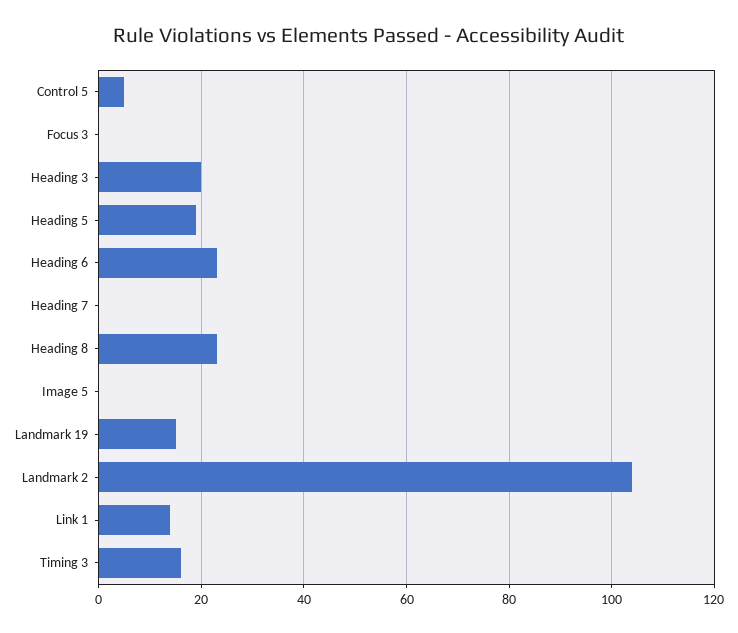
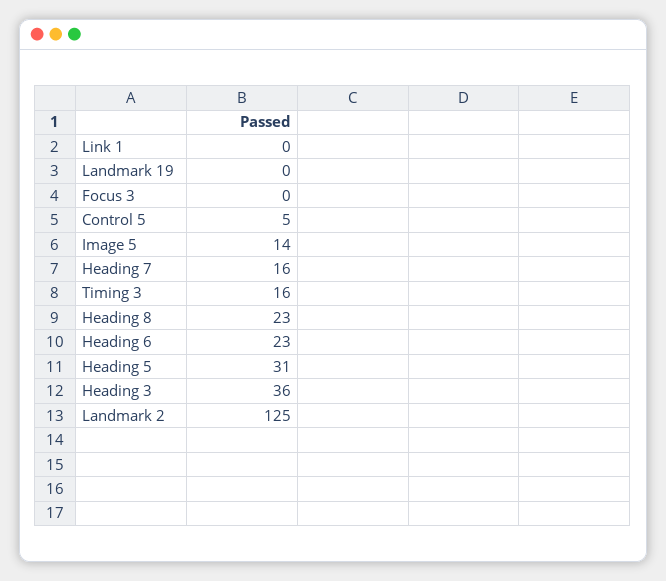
Heading 3: 20 -> 36
Heading 5: 20 -> 31
Heading 7: 0 -> 16
Image 5: 0 -> 14
Landmark 19: 15 -> 0
Landmark 2: 105 -> 125
Link 1: 15 -> 0

